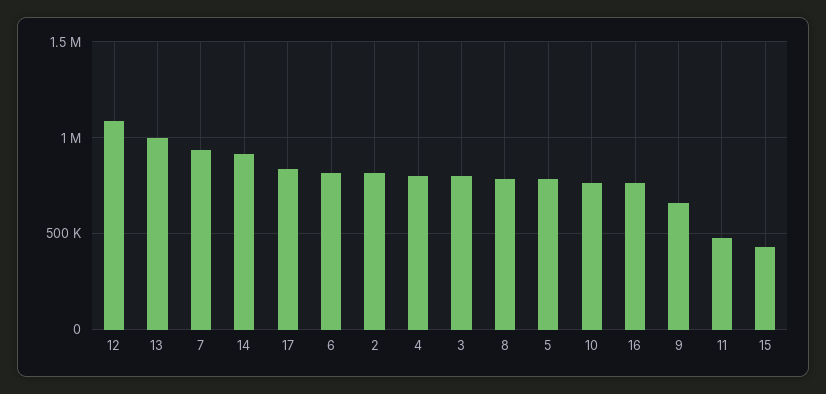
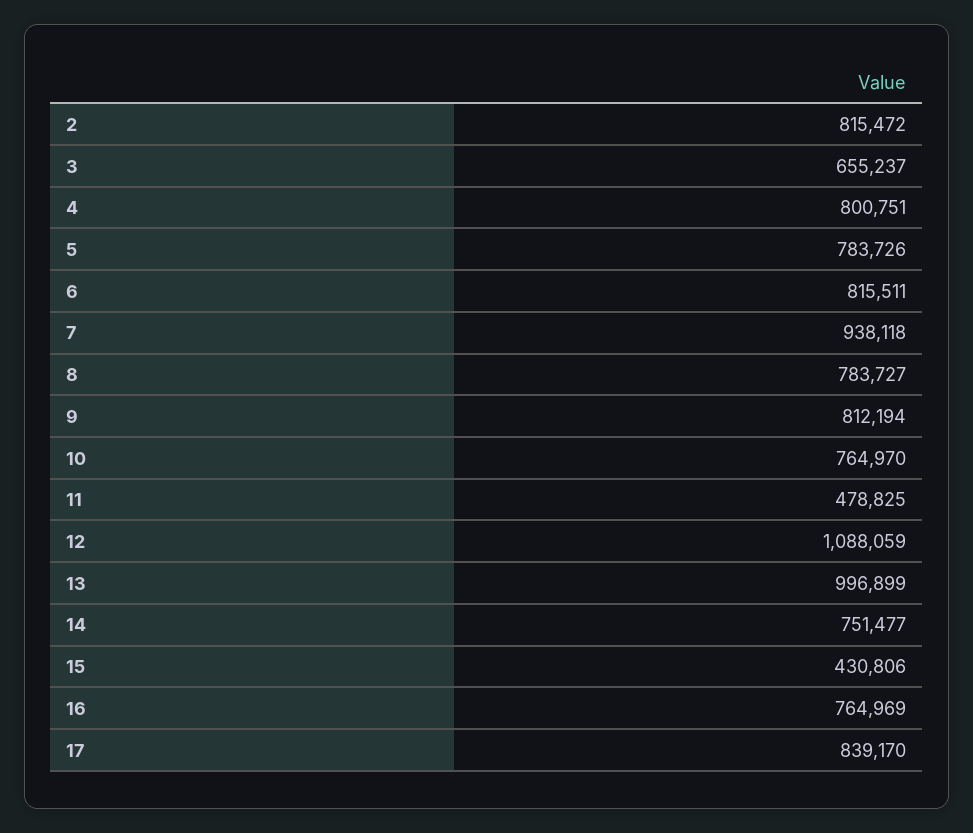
14: 900000 -> 751477
3: 800000 -> 655237
9: 650000 -> 812194

